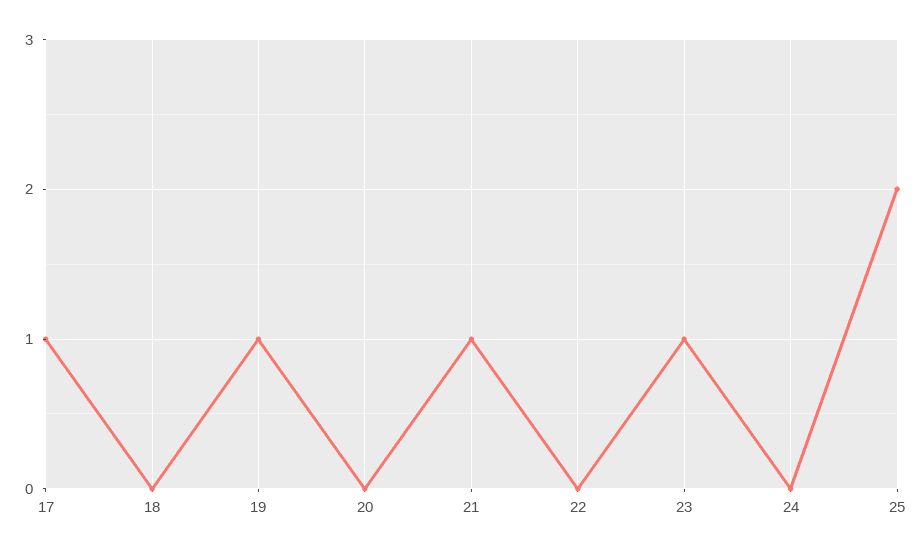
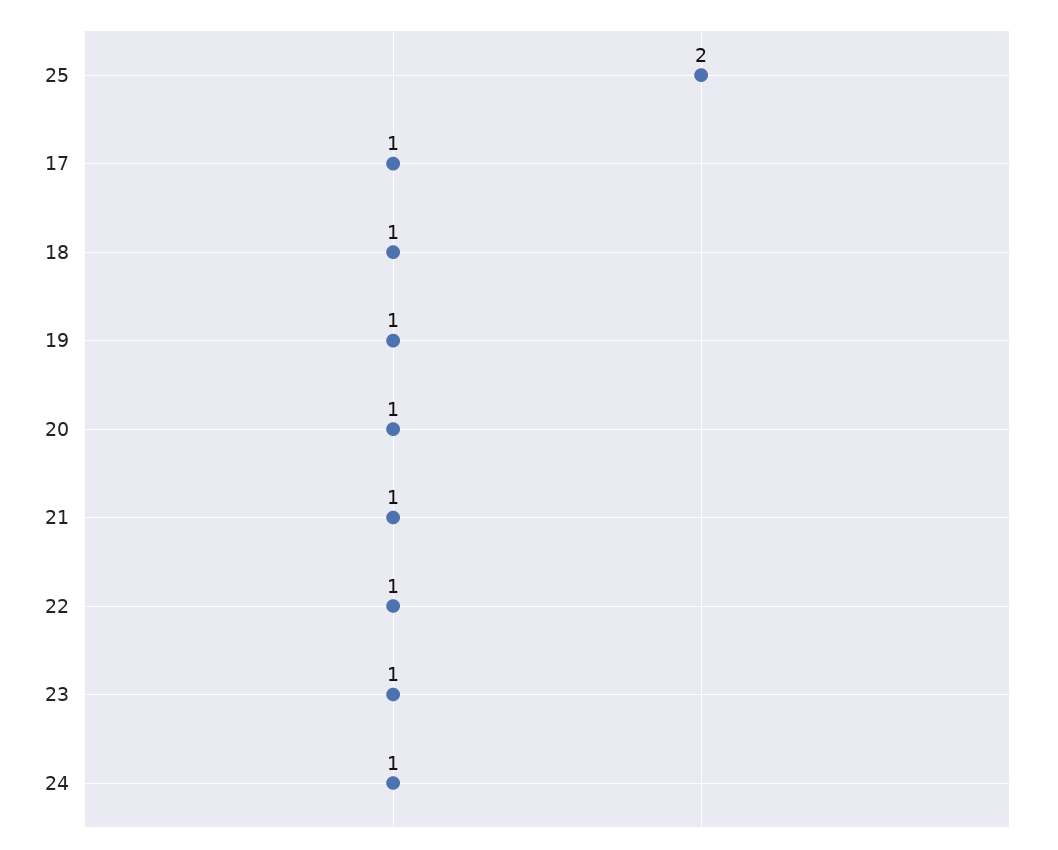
18: 0 -> 1
20: 0 -> 1
22: 0 -> 1
24: 0 -> 1

